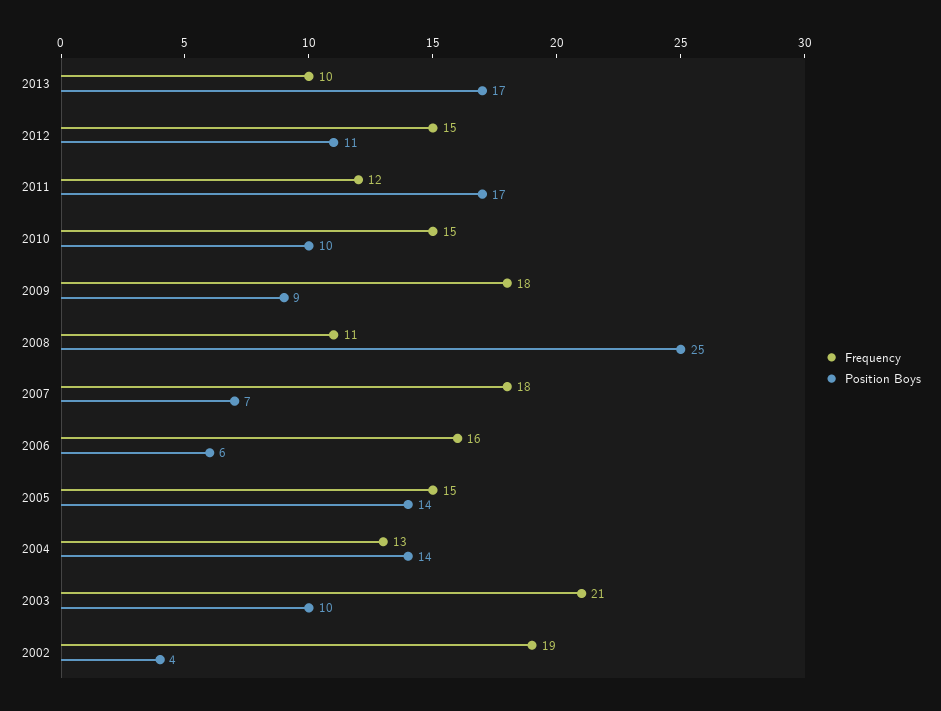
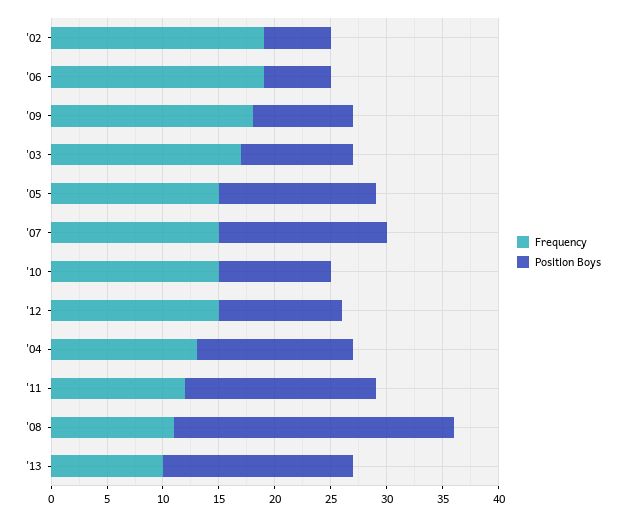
Frequency, 2007: 18 -> 15
Position Boys, 2007: 7 -> 15
Frequency, 2006: 16 -> 19
Frequency, 2003: 21 -> 17
Position Boys, 2002: 4 -> 6

